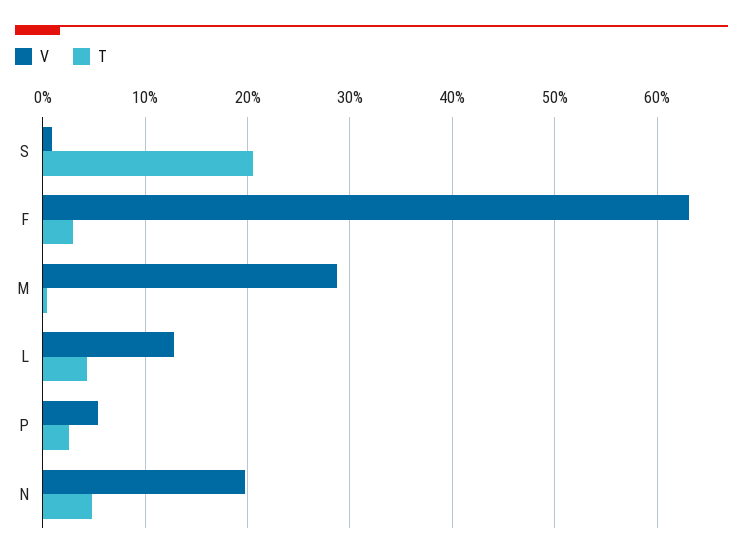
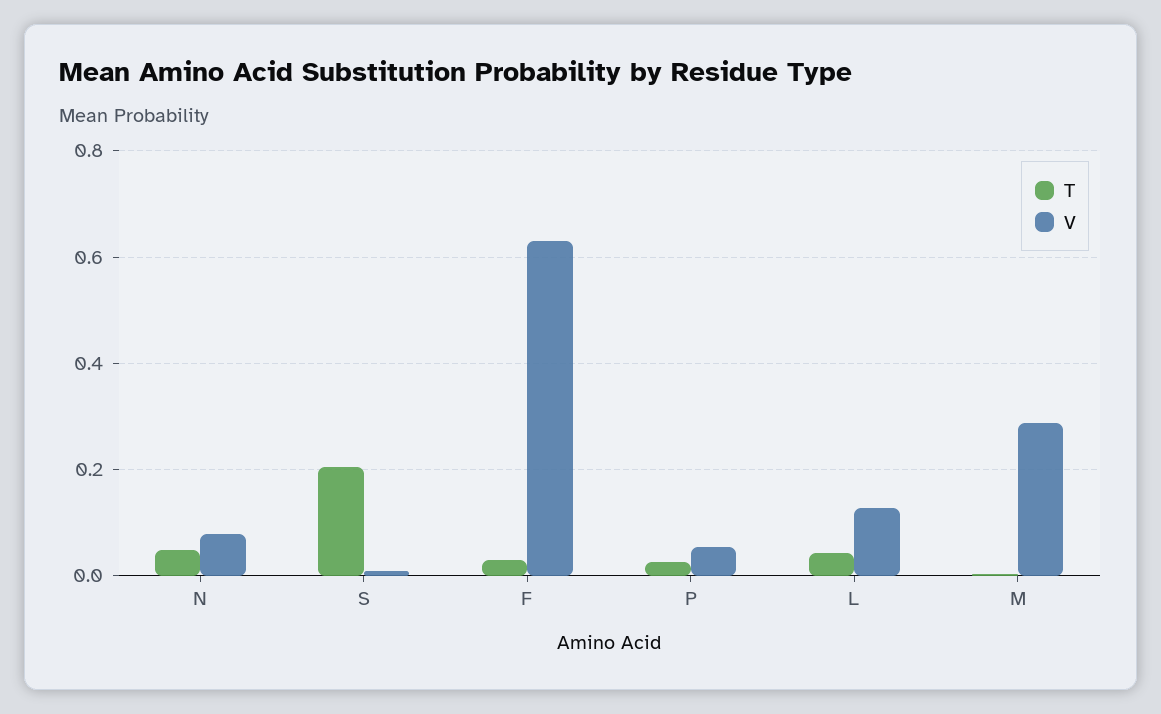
V, N: 0.2 -> 0.08

